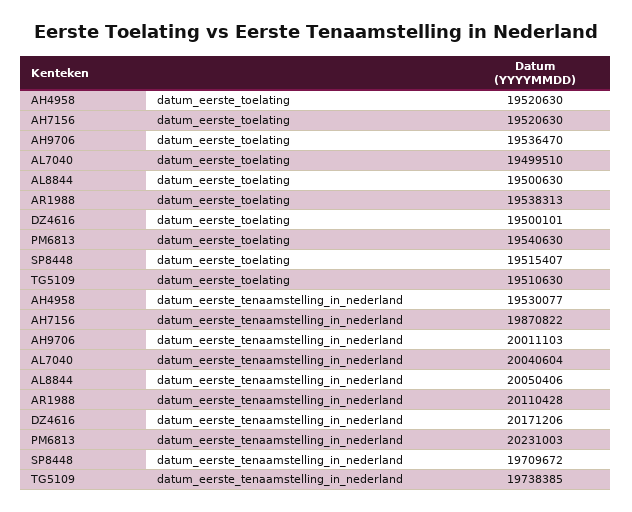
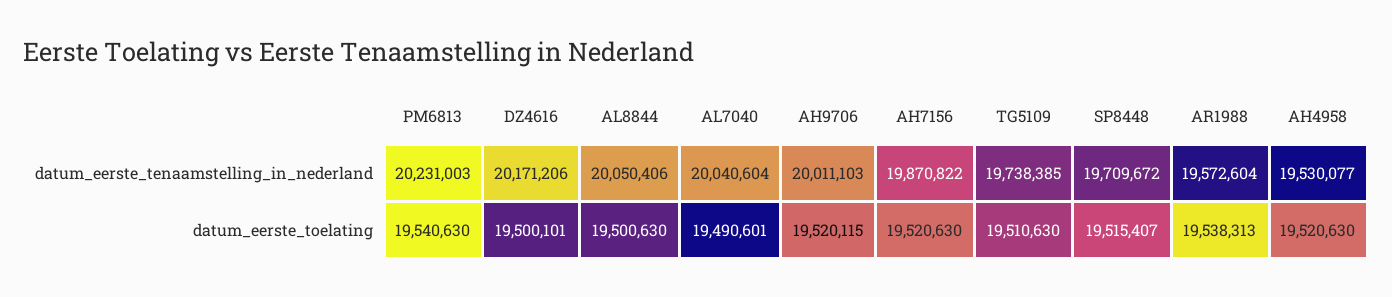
AH9706, datum_eerste_toelating: 19536470 -> 19520115
AL7040, datum_eerste_toelating: 19499510 -> 19490601
AR1988, datum_eerste_tenaamstelling_in_nederland: 20110428 -> 19572604

